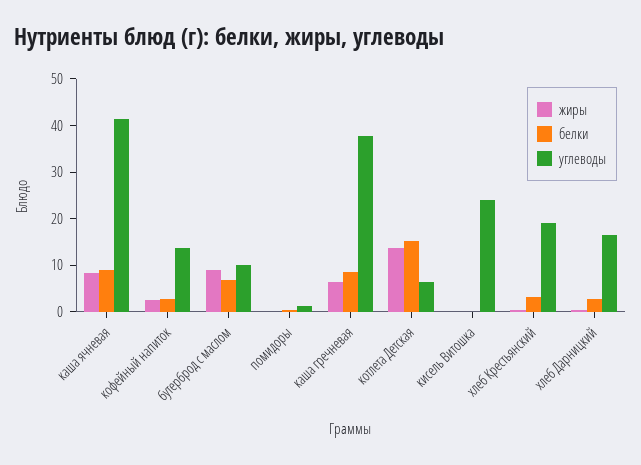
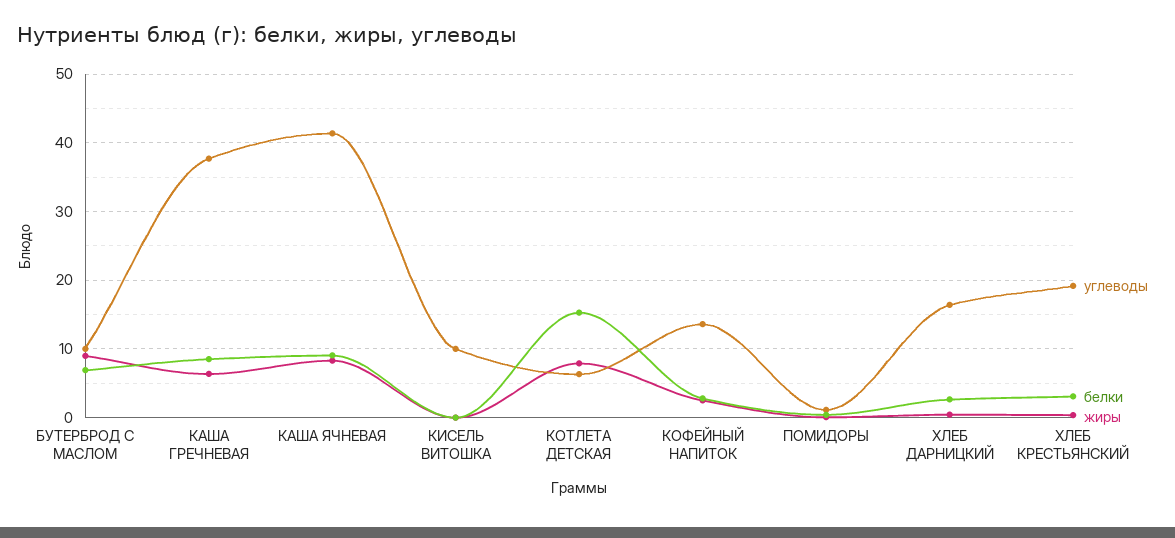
жиры, котлета Детская: 14 -> 8
углеводы, кисель Витошка: 24 -> 10

